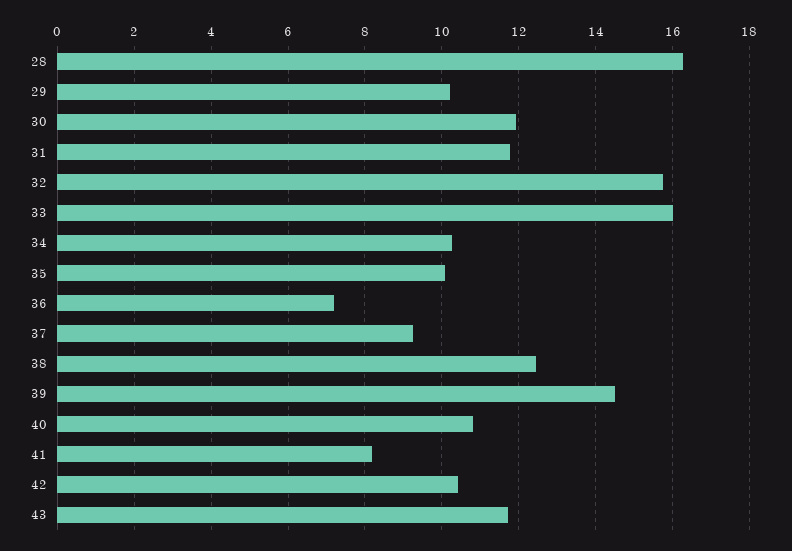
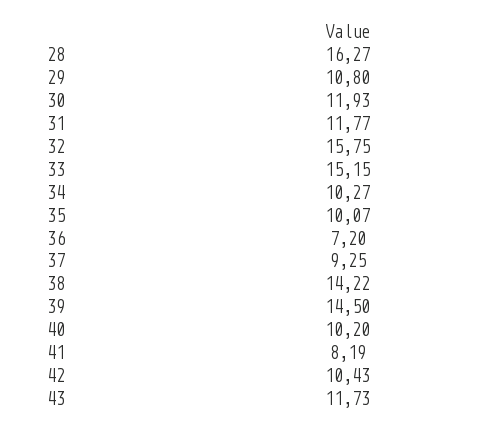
29: 10.2 -> 10.8
33: 16 -> 15.15
38: 12.4 -> 14.22
40: 10.8 -> 10.2

